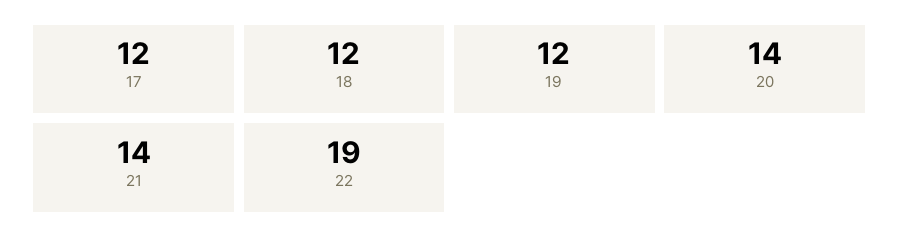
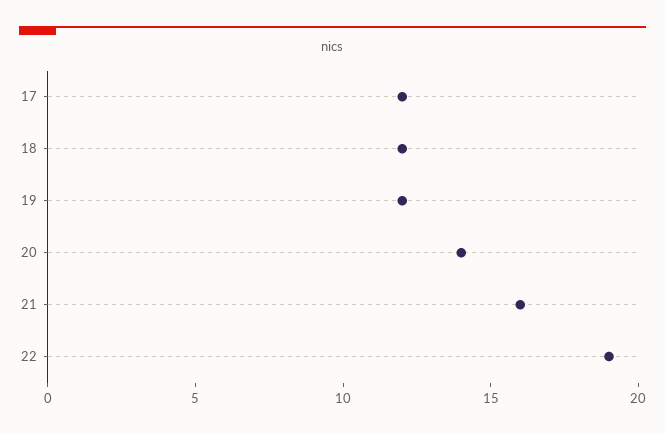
21: 14 -> 16

